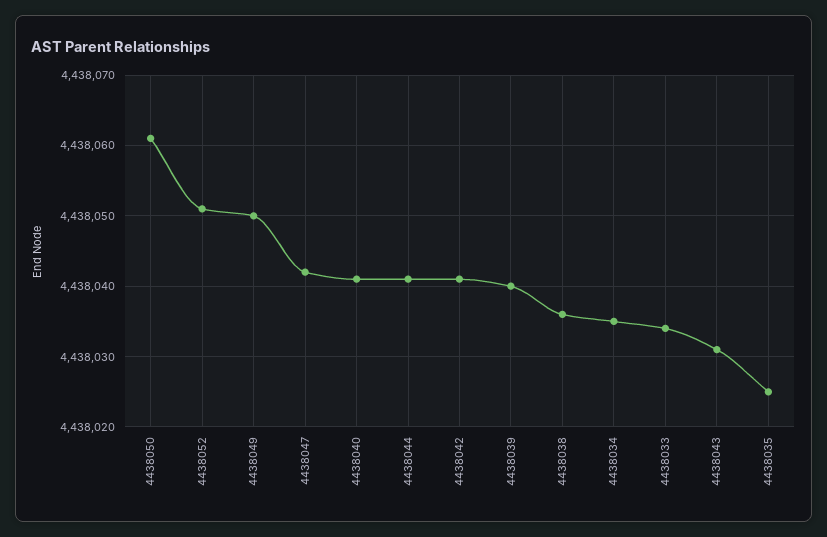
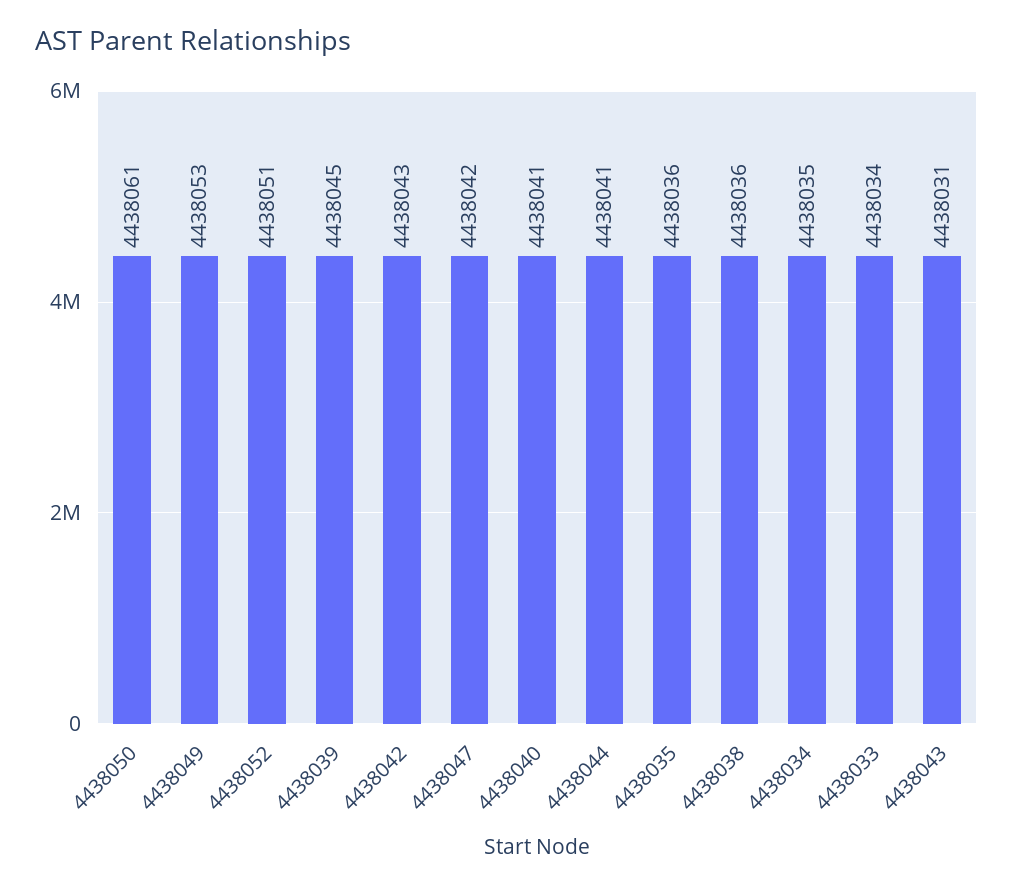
4438049: 4438050 -> 4438053
4438042: 4438041 -> 4438043
4438039: 4438040 -> 4438045
4438035: 4438025 -> 4438036

